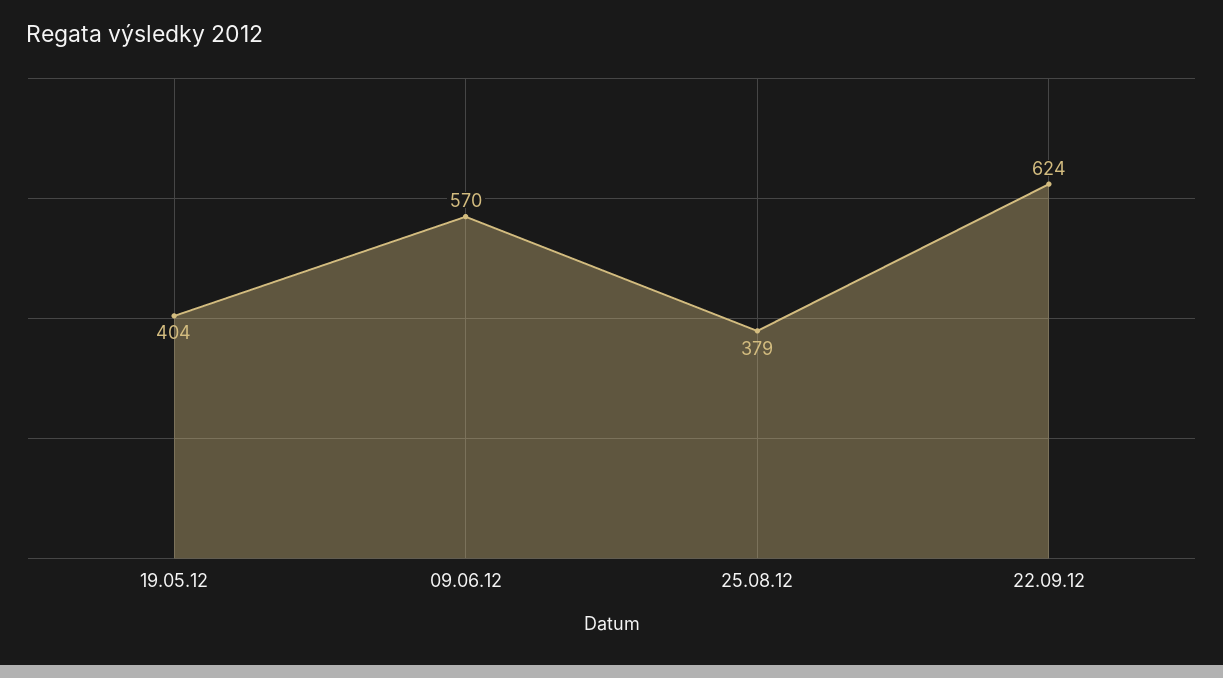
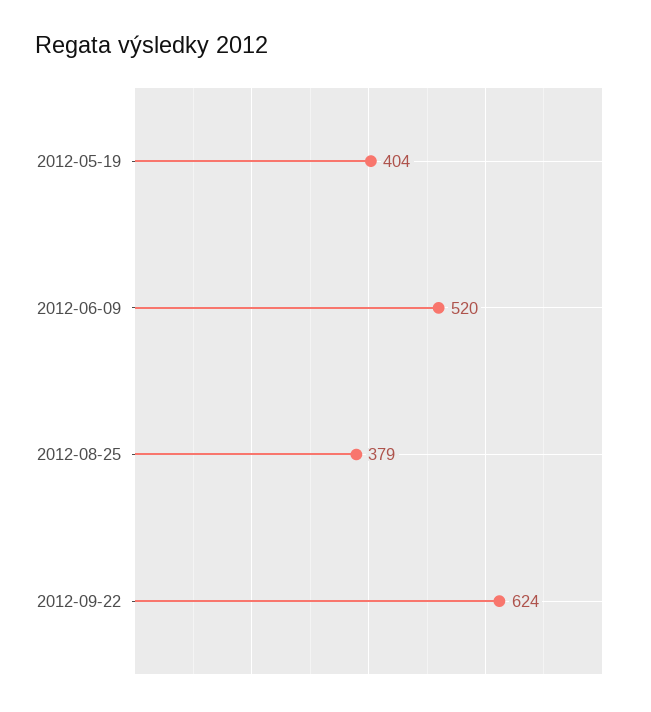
09.06.12: 570 -> 520

